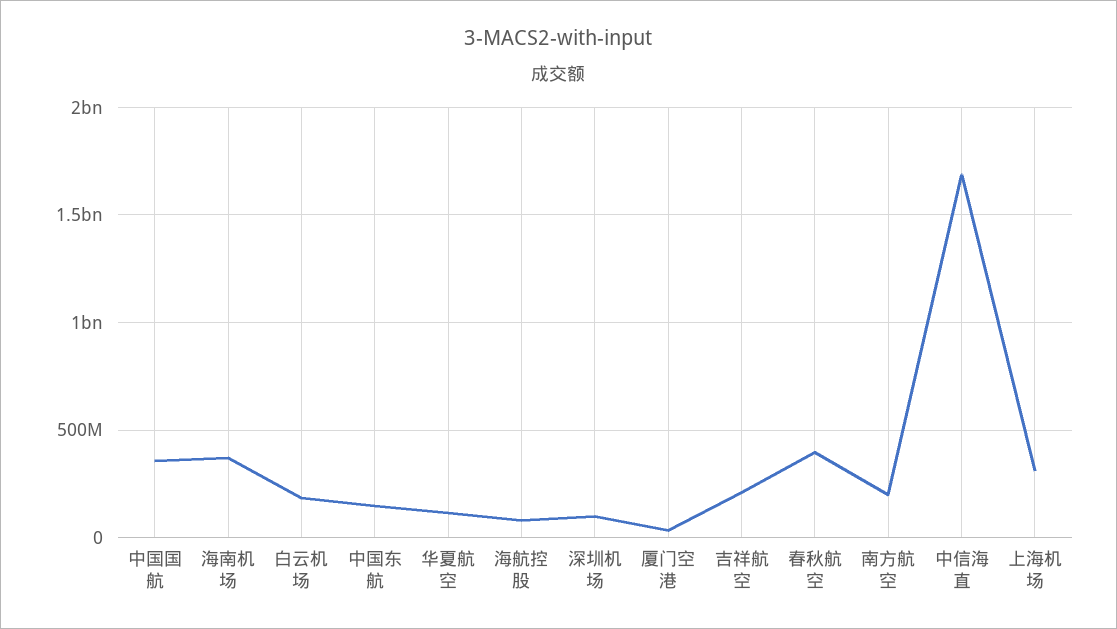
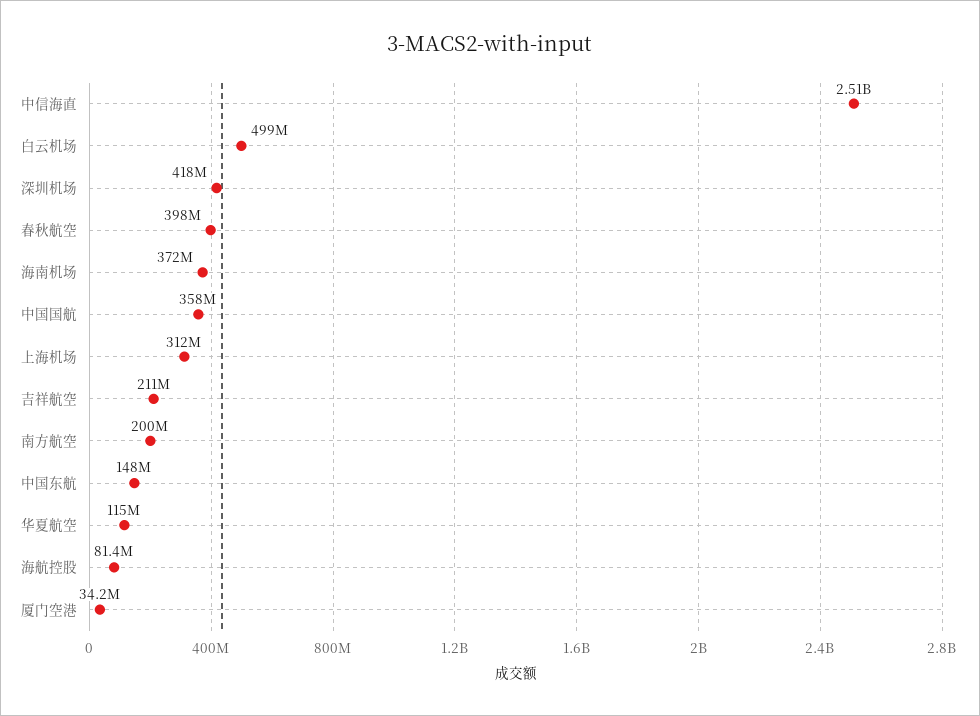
白云机场: 200000000 -> 499000000
深圳机场: 100000000 -> 418000000
中信海直: 1700000000 -> 2510000000

